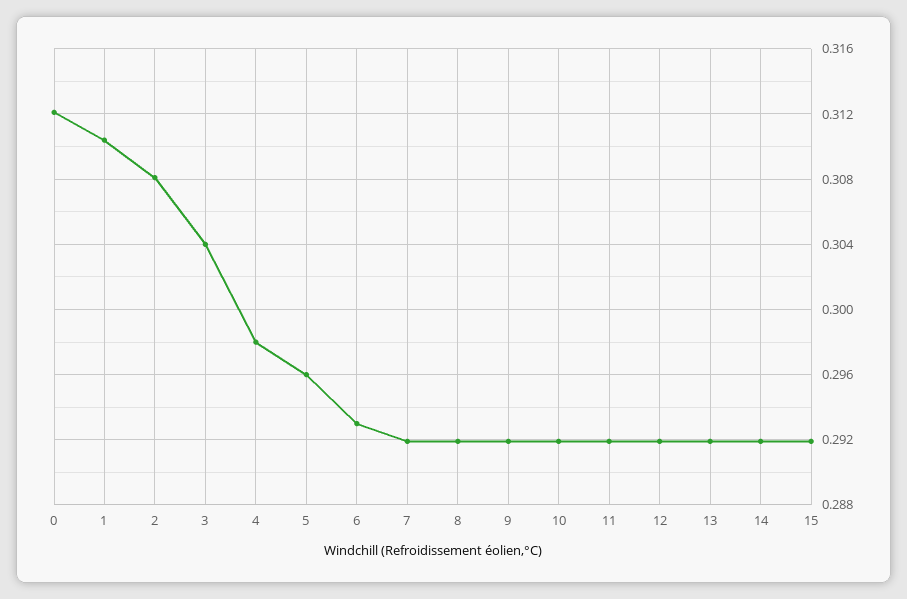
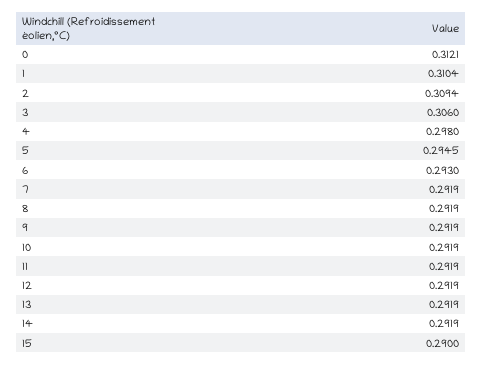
2: 0.308 -> 0.3094
3: 0.304 -> 0.306
5: 0.296 -> 0.2945
15: 0.292 -> 0.29

